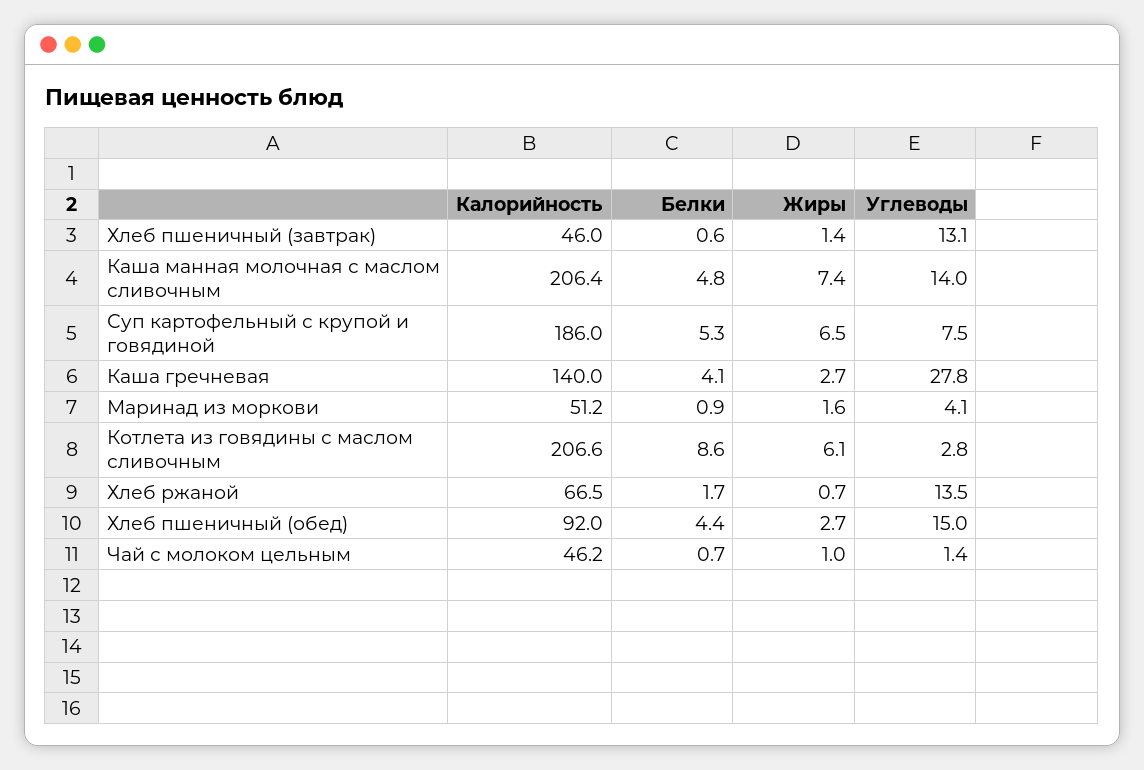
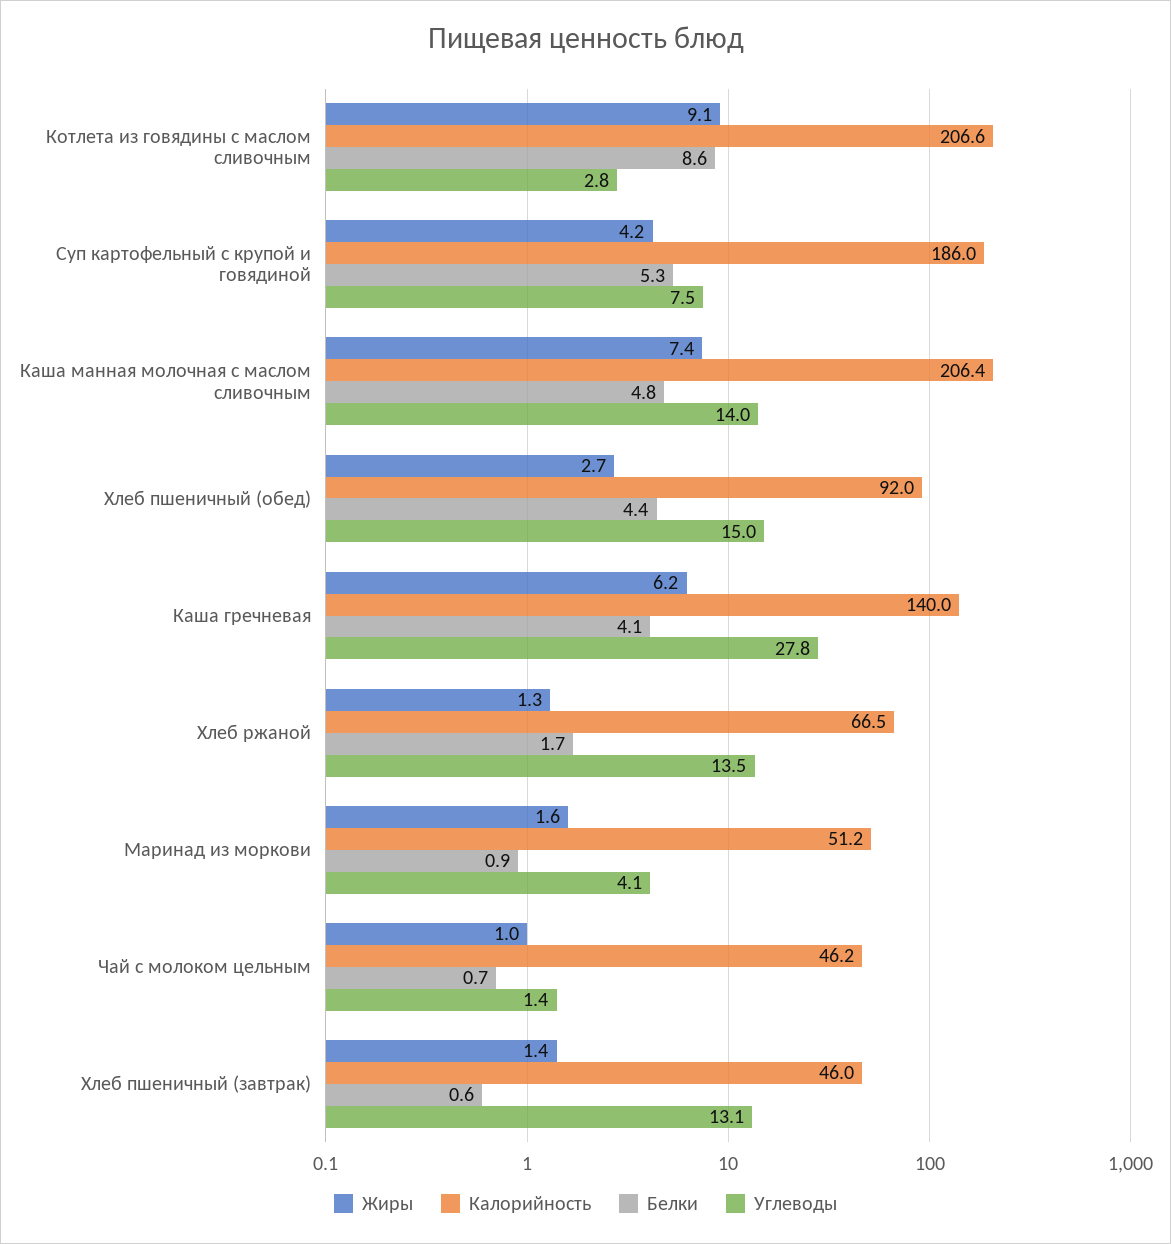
Жиры, Суп картофельный с крупой и говядиной: 6.5 -> 4.2
Жиры, Каша гречневая: 2.7 -> 6.2
Жиры, Котлета из говядины с маслом сливочным: 6.1 -> 9.1
Жиры, Хлеб ржаной: 0.7 -> 1.3

